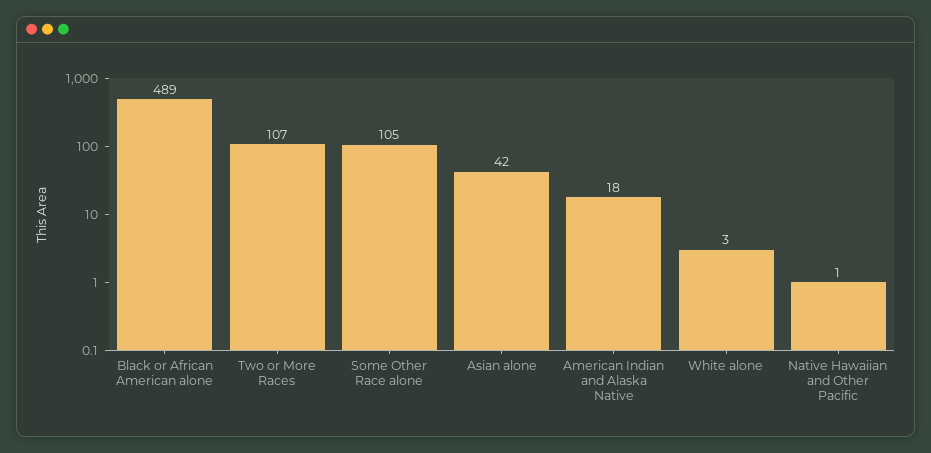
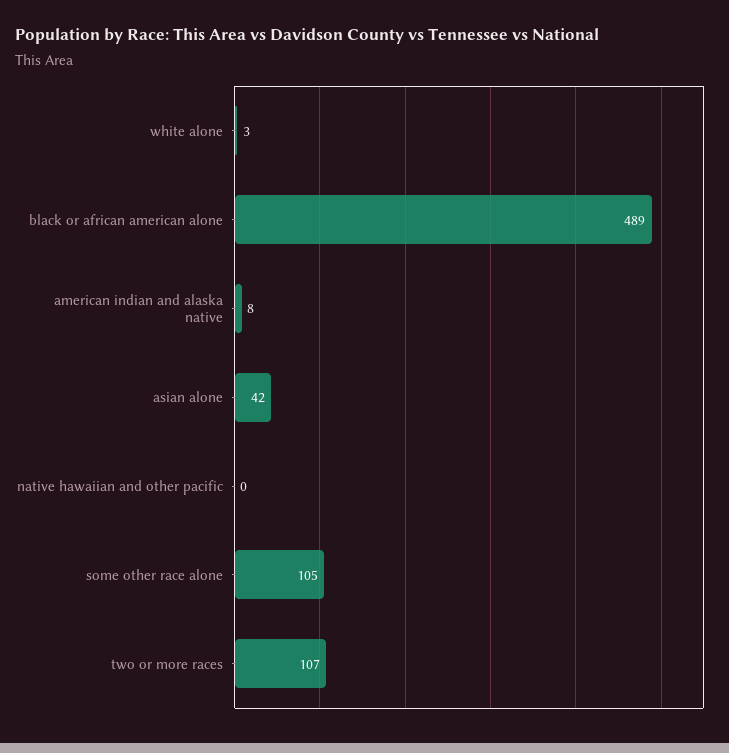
American Indian and Alaska Native: 18 -> 8
Native Hawaiian and Other Pacific: 1 -> 0

